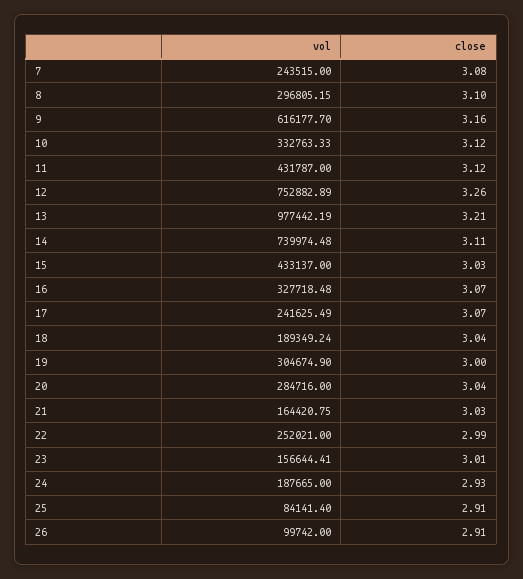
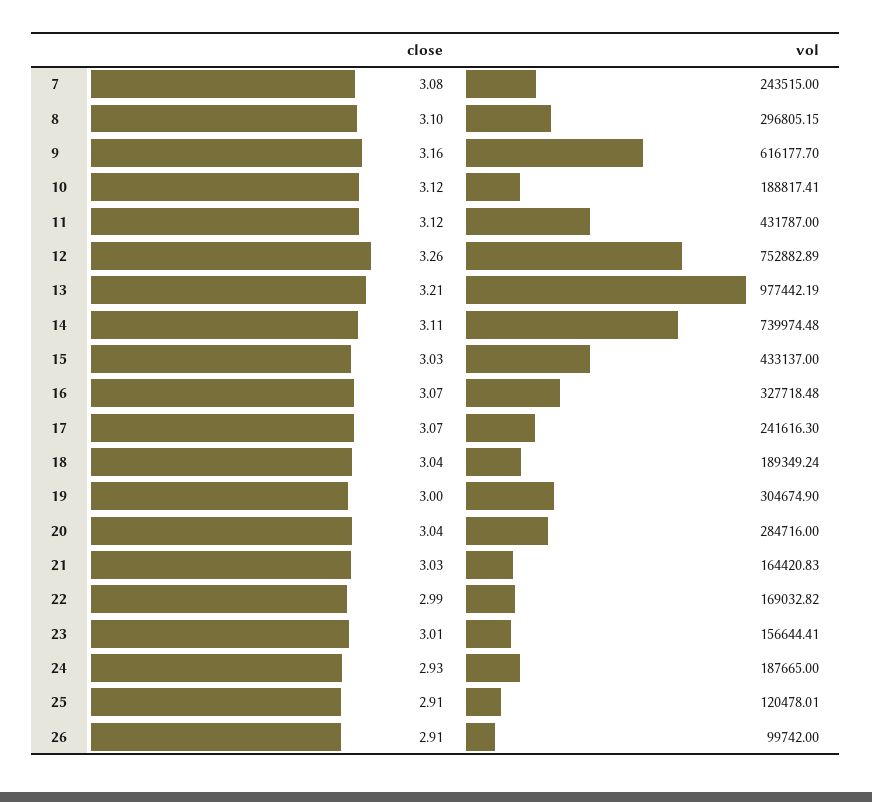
vol, 10: 332763.33 -> 188817.41
vol, 17: 241625.49 -> 241616.3
vol, 21: 164420.75 -> 164420.83
vol, 22: 252021 -> 169032.82
vol, 25: 84141.4 -> 120478.01

